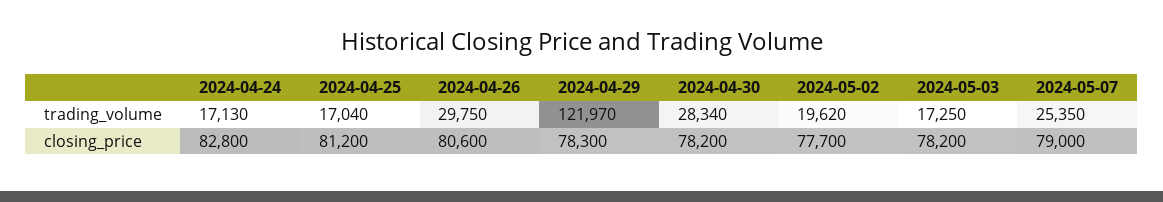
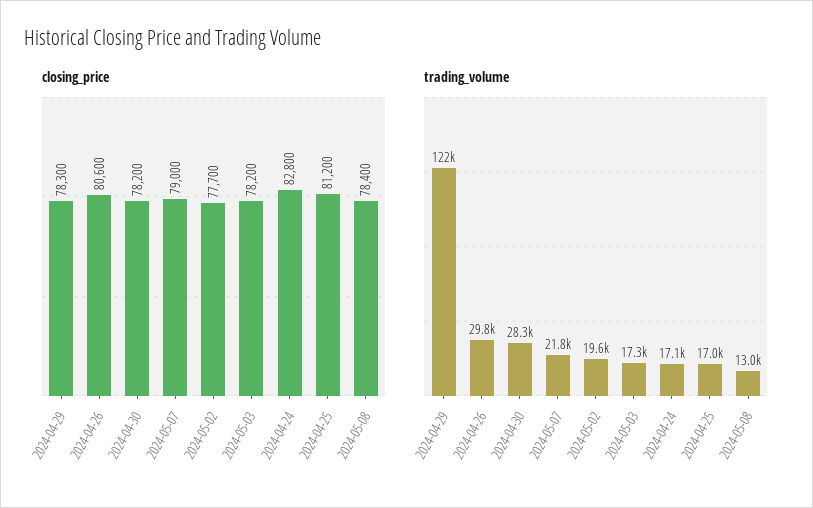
trading_volume, 2024-05-07: 25350 -> 21800
closing_price, 2024-05-08: none -> 78400
trading_volume, 2024-05-08: none -> 13000

